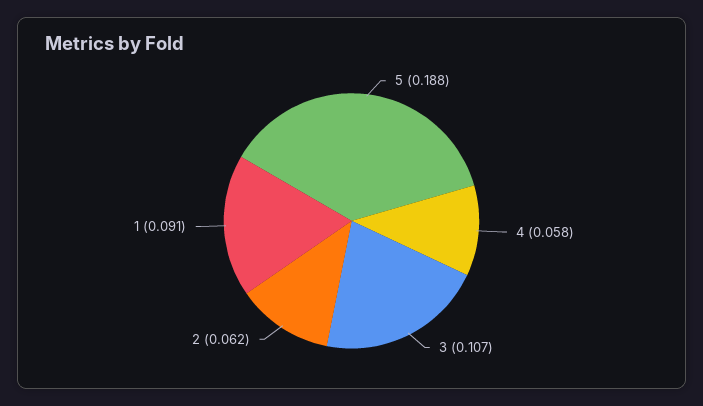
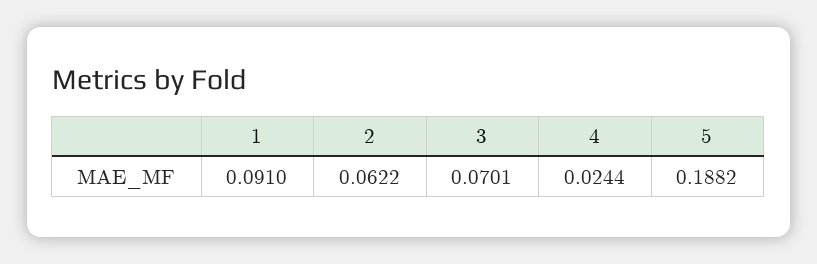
4: 0.058 -> 0.0244
3: 0.107 -> 0.0701

